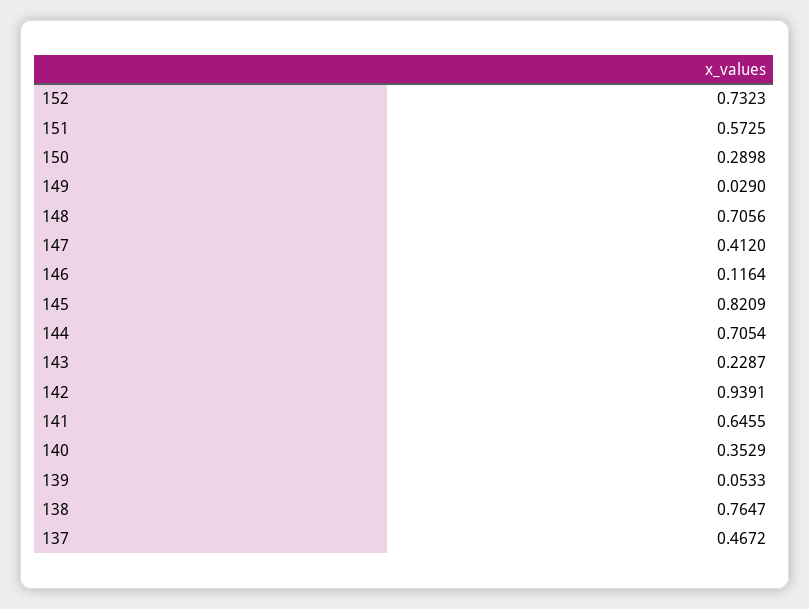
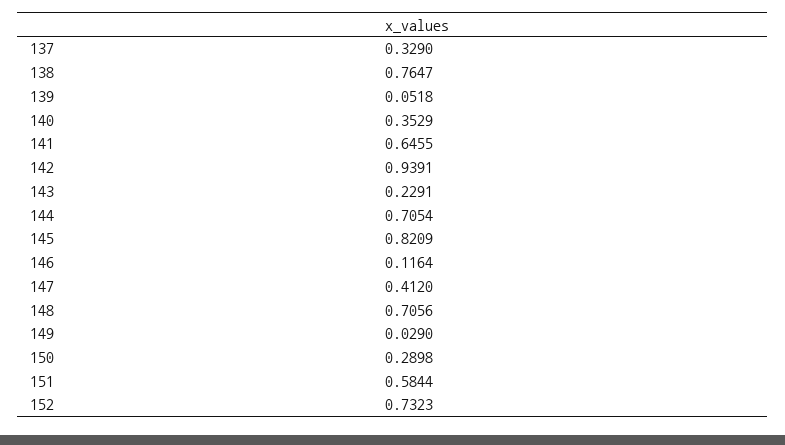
151: 0.5725 -> 0.5844
143: 0.2287 -> 0.2291
139: 0.0533 -> 0.0518
137: 0.4672 -> 0.329

